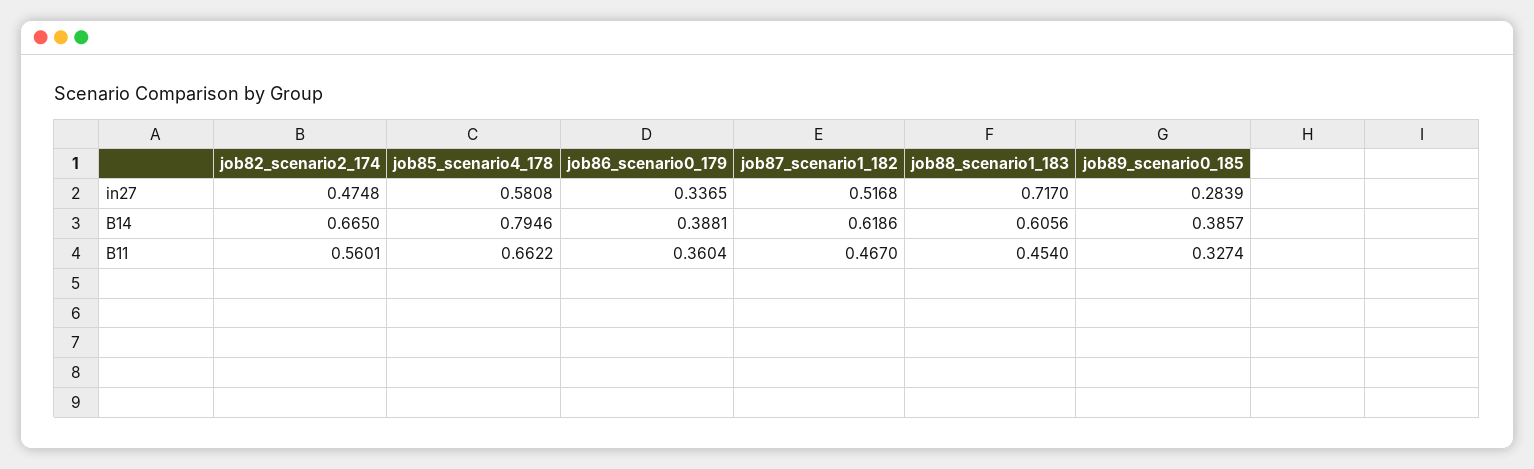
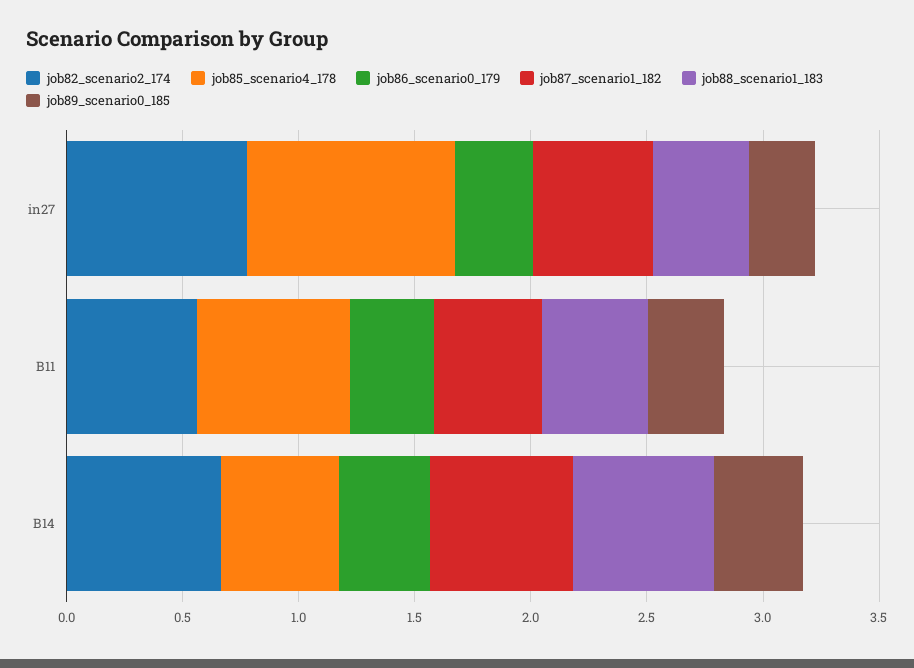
job82_scenario2_174, in27: 0.4748 -> 0.8
job85_scenario4_178, in27: 0.5808 -> 0.9
job88_scenario1_183, in27: 0.717 -> 0.4
job85_scenario4_178, B14: 0.7946 -> 0.5

